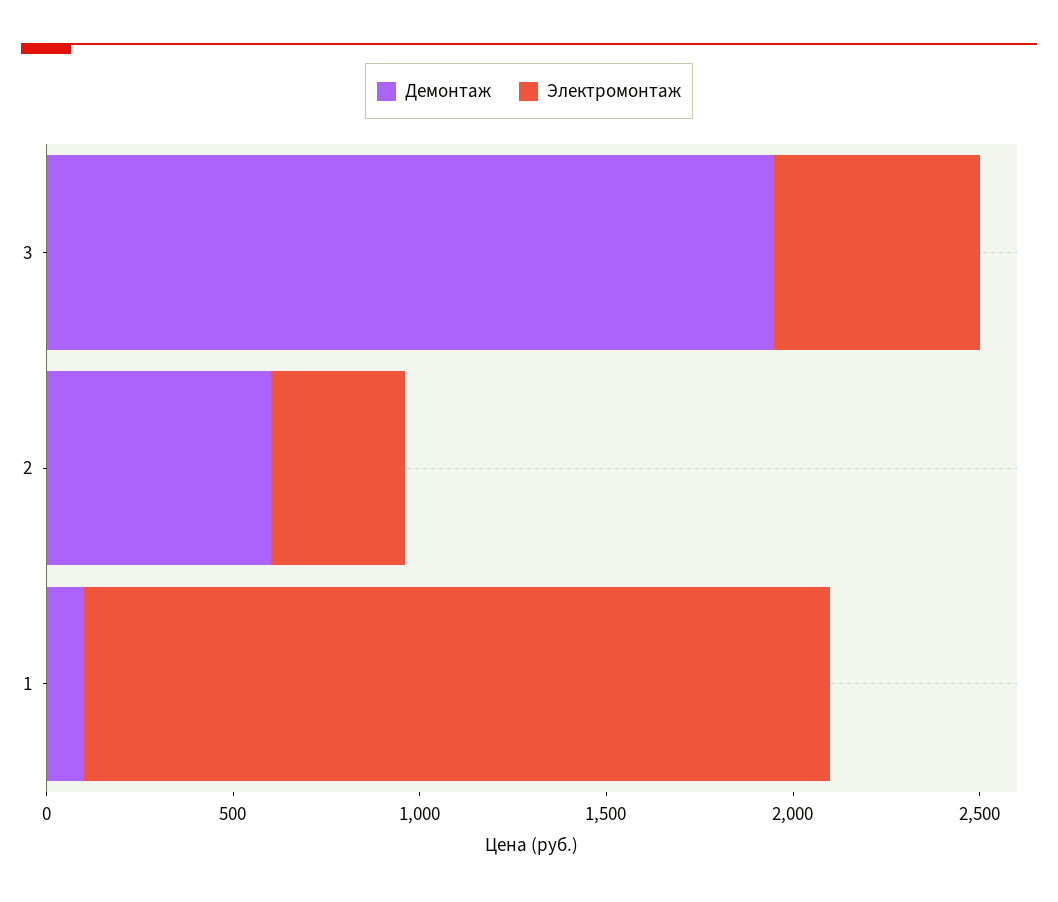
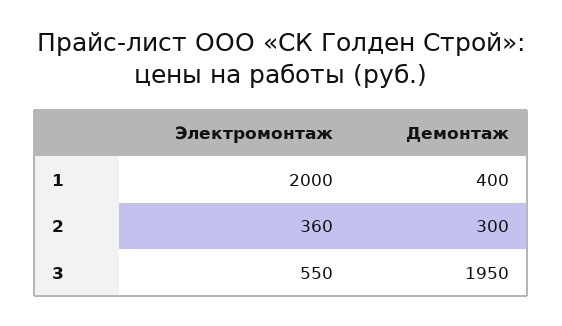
Демонтаж, 2: 600 -> 300
Демонтаж, 1: 100 -> 400

